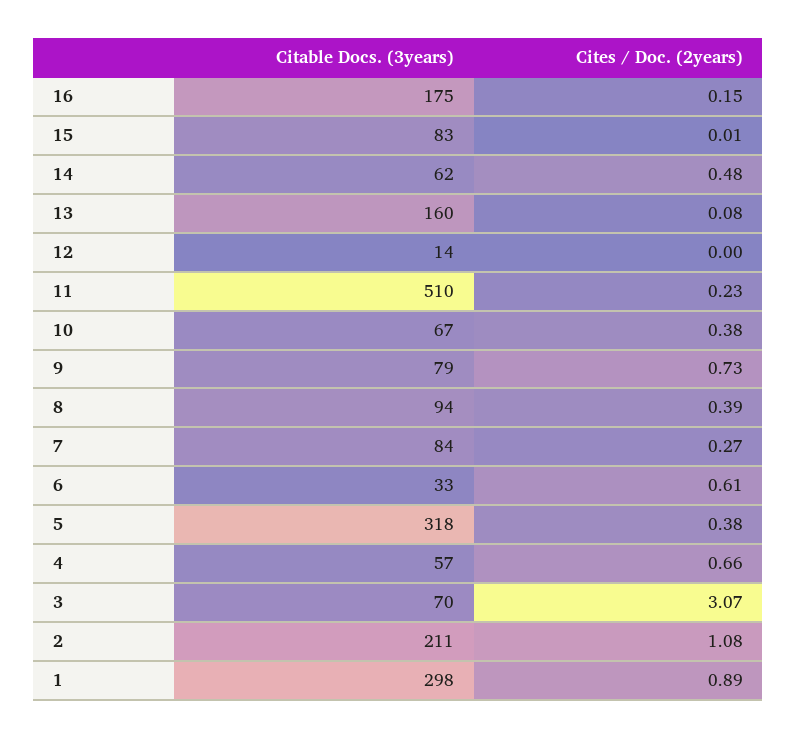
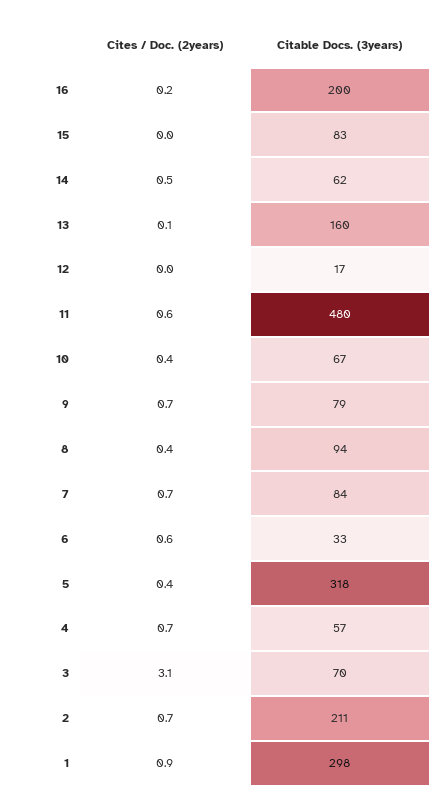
Citable Docs. (3years), 16: 175 -> 200
Citable Docs. (3years), 12: 14 -> 17
Citable Docs. (3years), 11: 510 -> 480
Cites / Doc. (2years), 11: 0.23 -> 0.6
Cites / Doc. (2years), 7: 0.27 -> 0.7
Cites / Doc. (2years), 2: 1.08 -> 0.7

